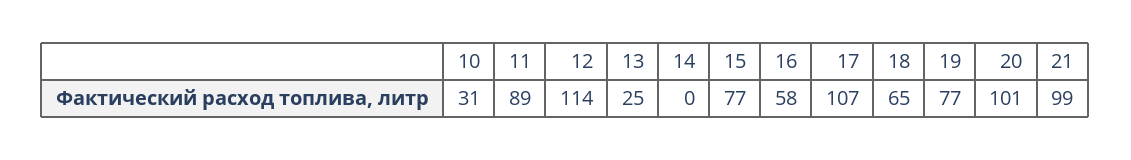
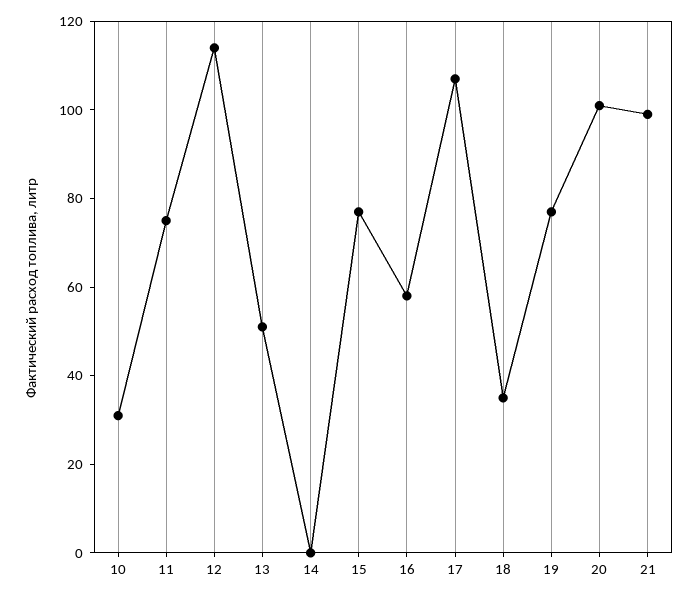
11: 89 -> 75
13: 25 -> 50
18: 65 -> 35

